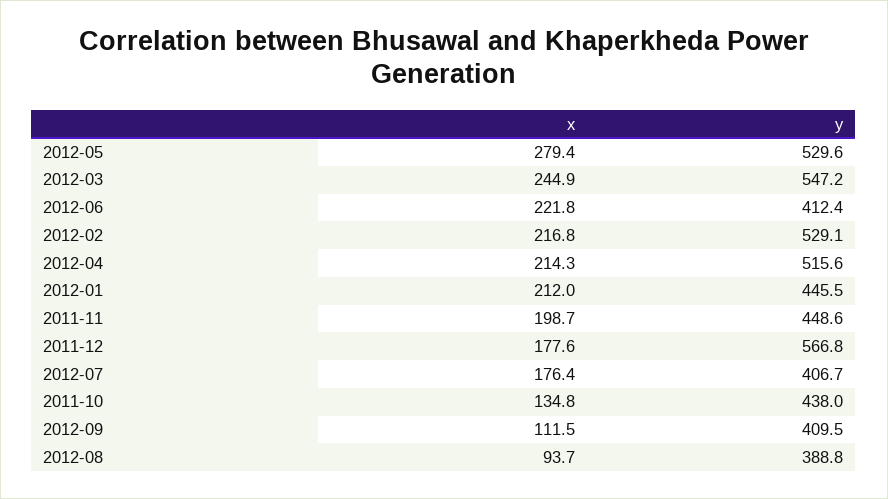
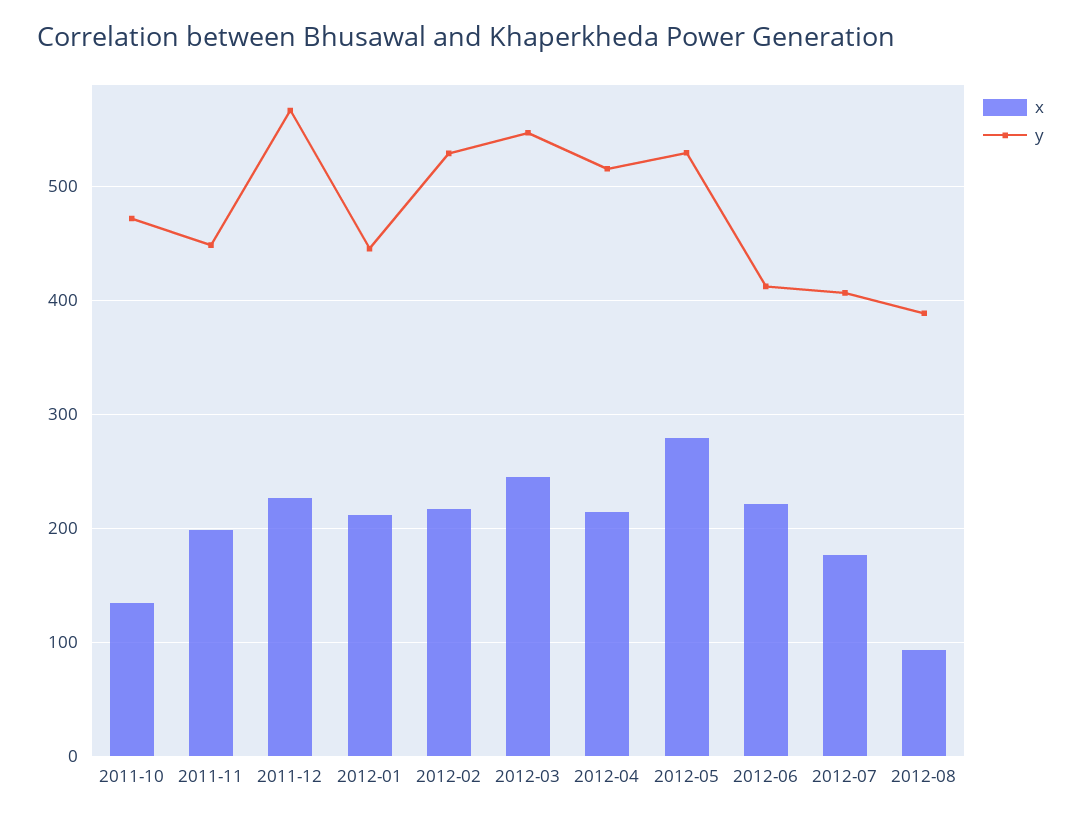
x, 2011-12: 177.6 -> 230
y, 2011-10: 438 -> 470
x, 2012-09: 111.5 -> none
y, 2012-09: 409.5 -> none

